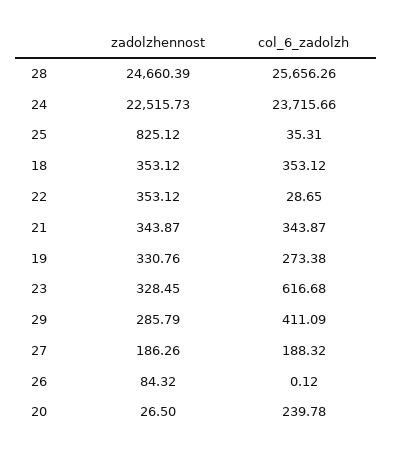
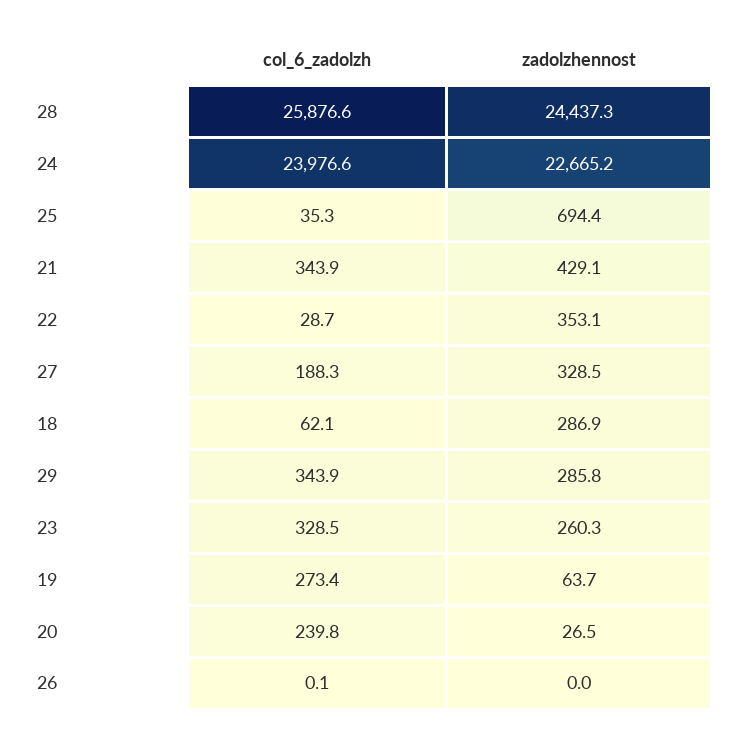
zadolzhennost, 28: 24660.39 -> 24437.3
col_6_zadolzh, 28: 25656.26 -> 25876.6
zadolzhennost, 24: 22515.73 -> 22665.2
col_6_zadolzh, 24: 23715.66 -> 23976.6
zadolzhennost, 25: 825.12 -> 694.4
zadolzhennost, 18: 353.12 -> 286.9
col_6_zadolzh, 18: 353.12 -> 62.1
zadolzhennost, 21: 343.87 -> 429.1
zadolzhennost, 19: 330.76 -> 63.7
zadolzhennost, 23: 328.45 -> 260.3
col_6_zadolzh, 23: 616.68 -> 328.5
col_6_zadolzh, 29: 411.09 -> 343.9
zadolzhennost, 27: 186.26 -> 328.5
zadolzhennost, 26: 84.32 -> 0

